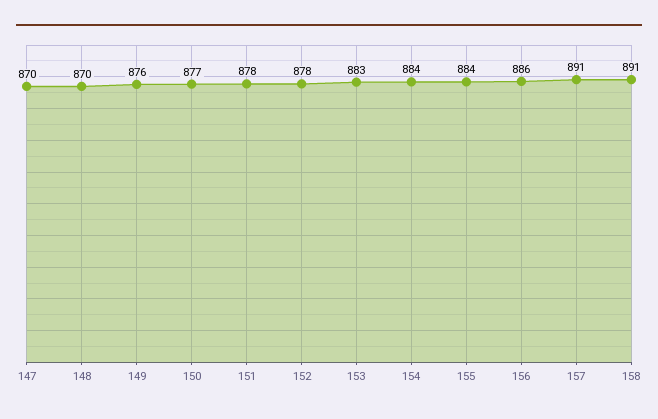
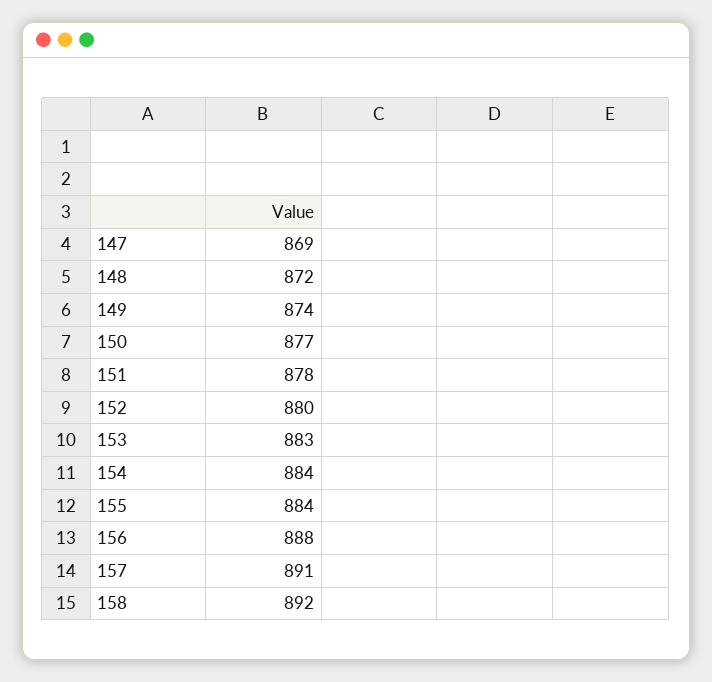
147: 870 -> 869
148: 870 -> 872
149: 876 -> 874
152: 878 -> 880
156: 886 -> 888
158: 891 -> 892

